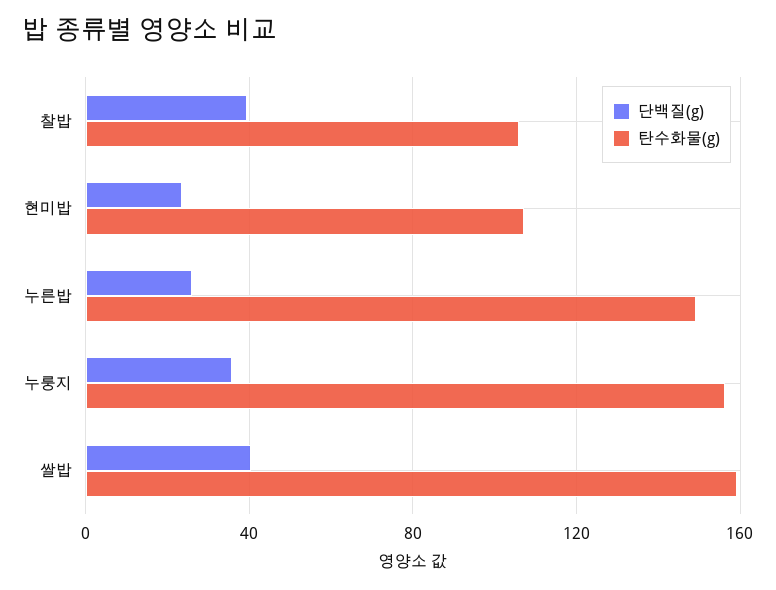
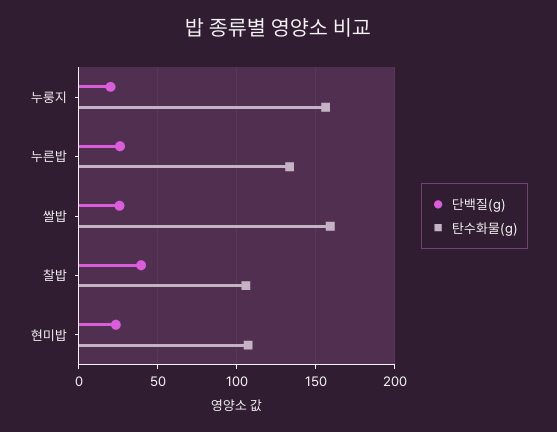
탄수화물(g), 누른밥: 150 -> 135
단백질(g), 누룽지: 35 -> 20
단백질(g), 쌀밥: 40 -> 25

